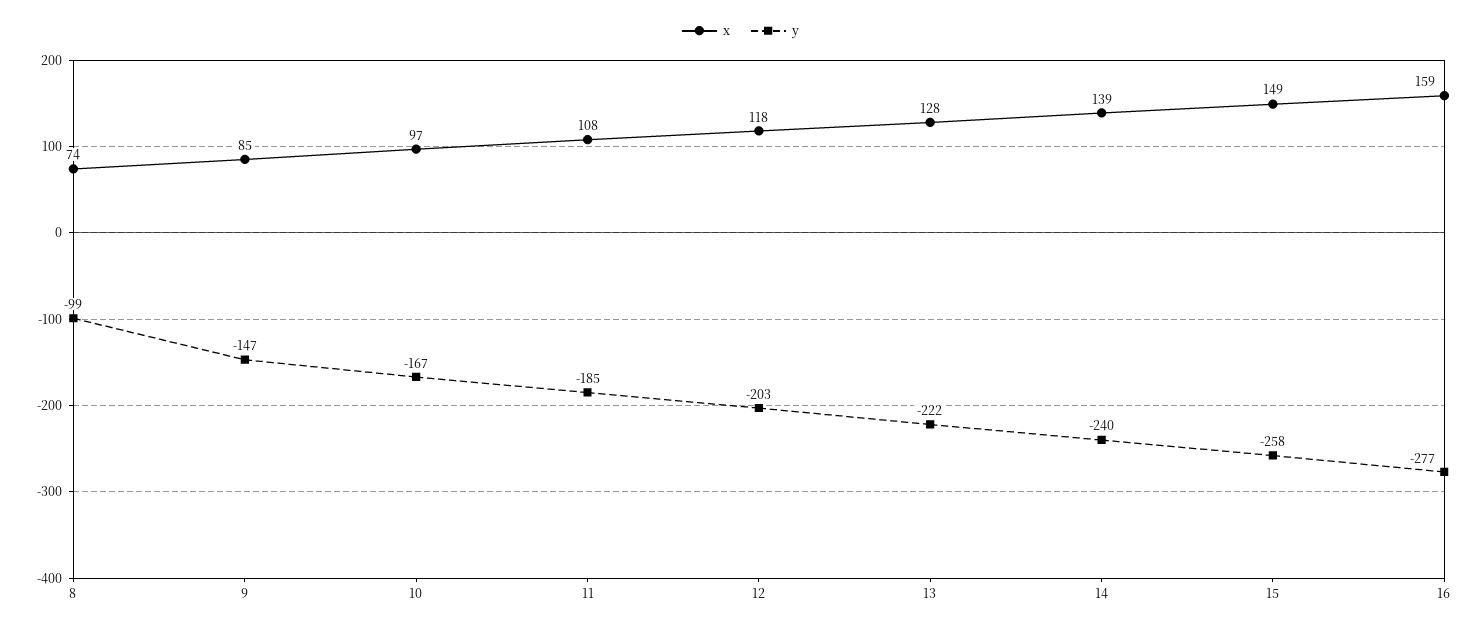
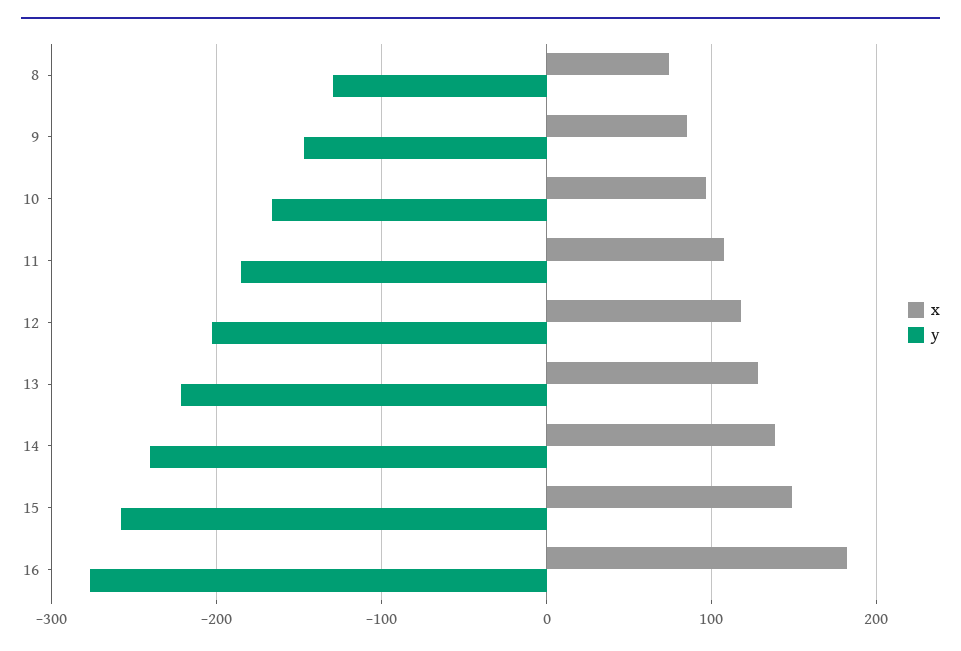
y, 8: -99 -> -130
x, 16: 159 -> 180

